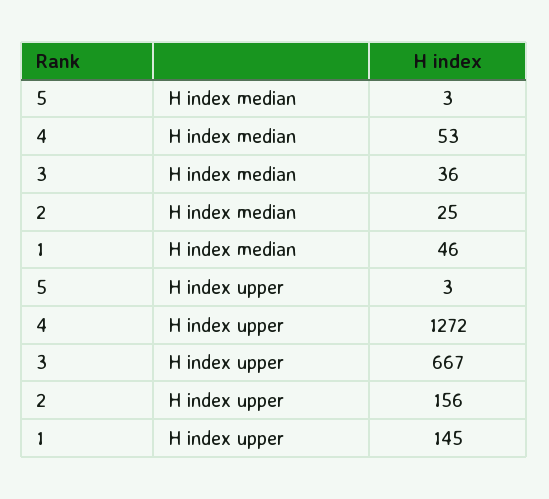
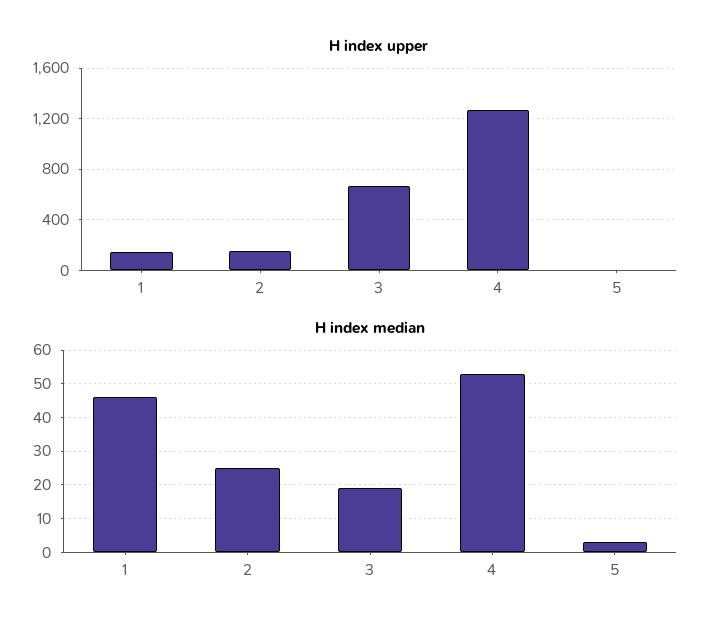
H index median, 3: 36 -> 20

